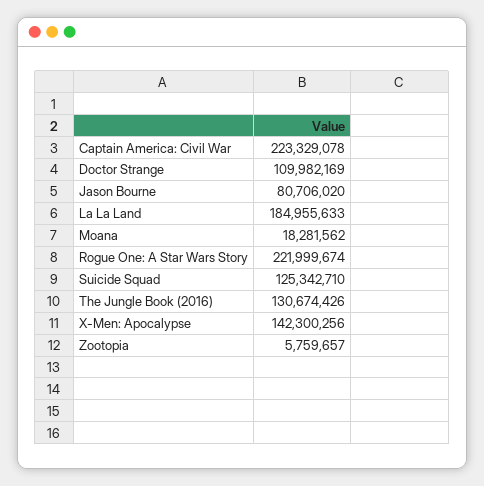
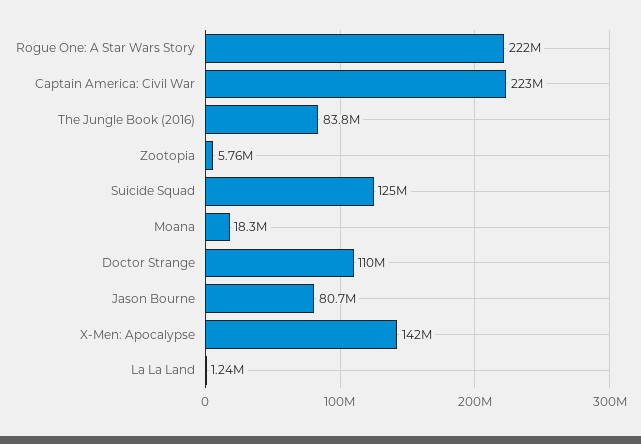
La La Land: 184955633 -> 1240000
The Jungle Book (2016): 130674426 -> 83800000

